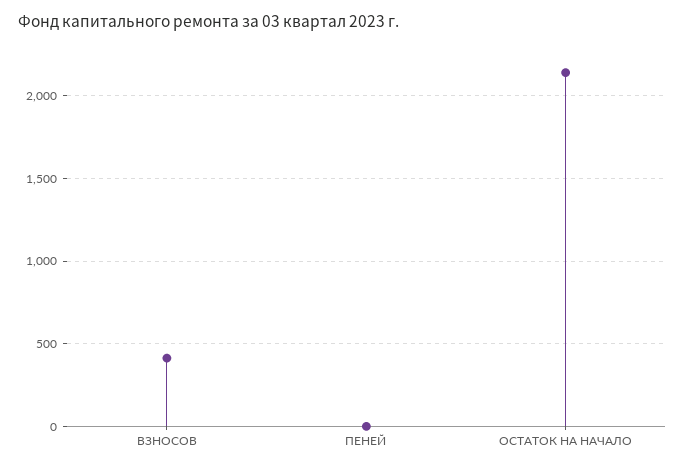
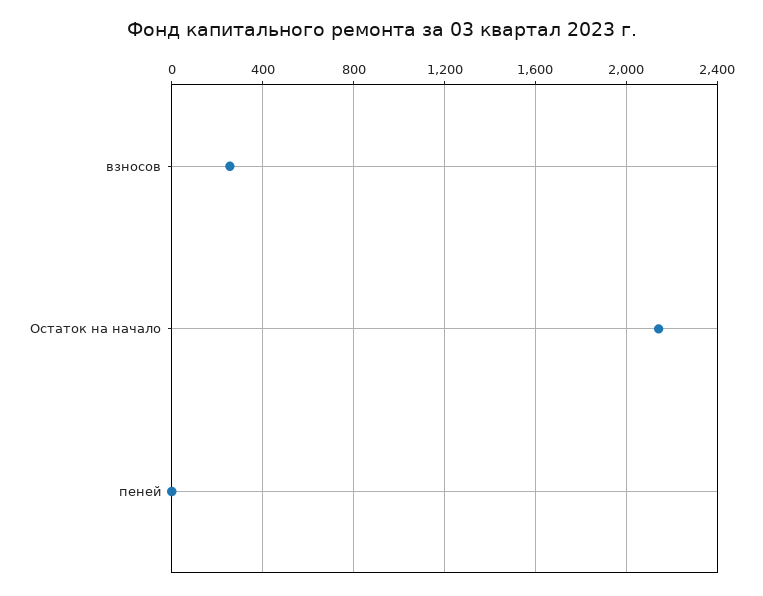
ВЗНОСОВ: 400 -> 250

